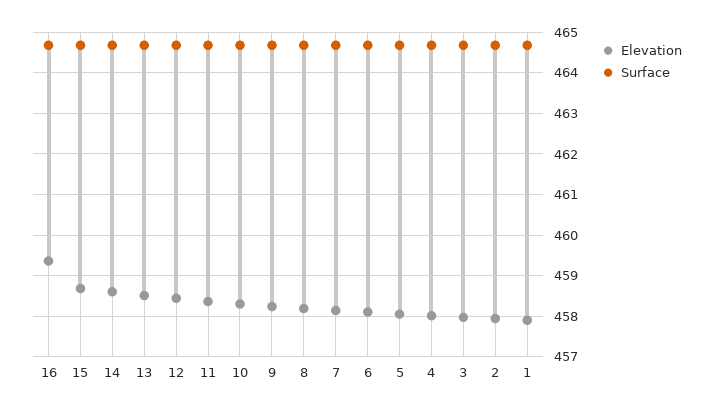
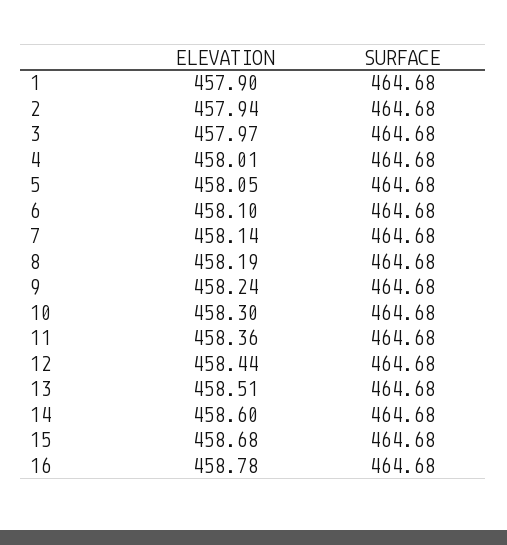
Elevation, 16: 459.4 -> 458.78

